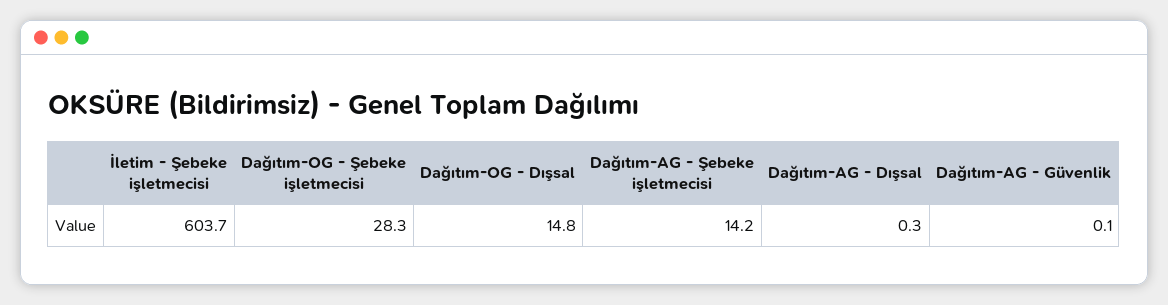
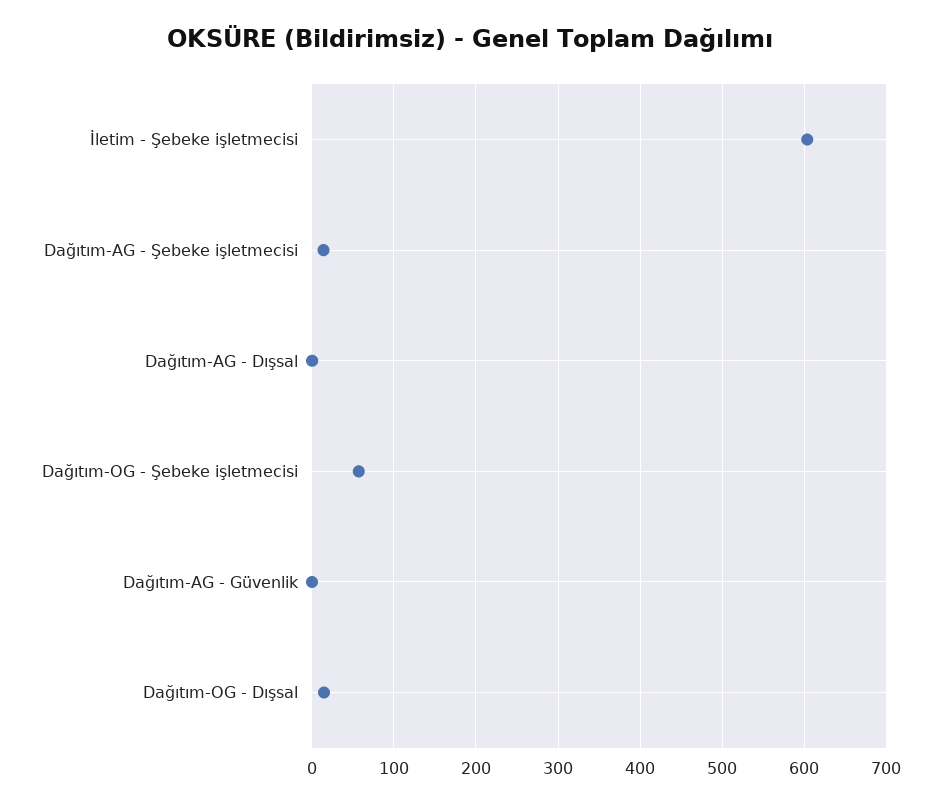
Dağıtım-OG - Şebeke işletmecisi: 28.3 -> 60

